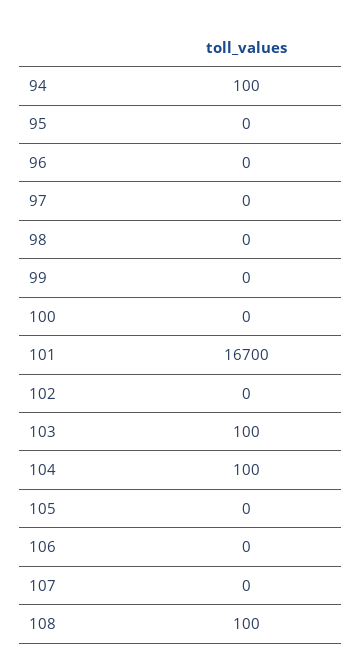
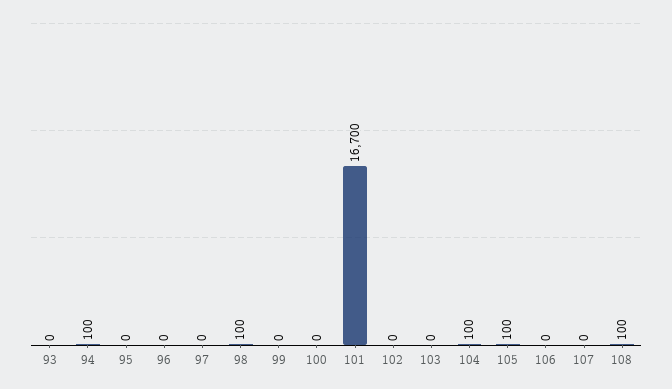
98: 0 -> 100
103: 100 -> 0
105: 0 -> 100
93: none -> 0

